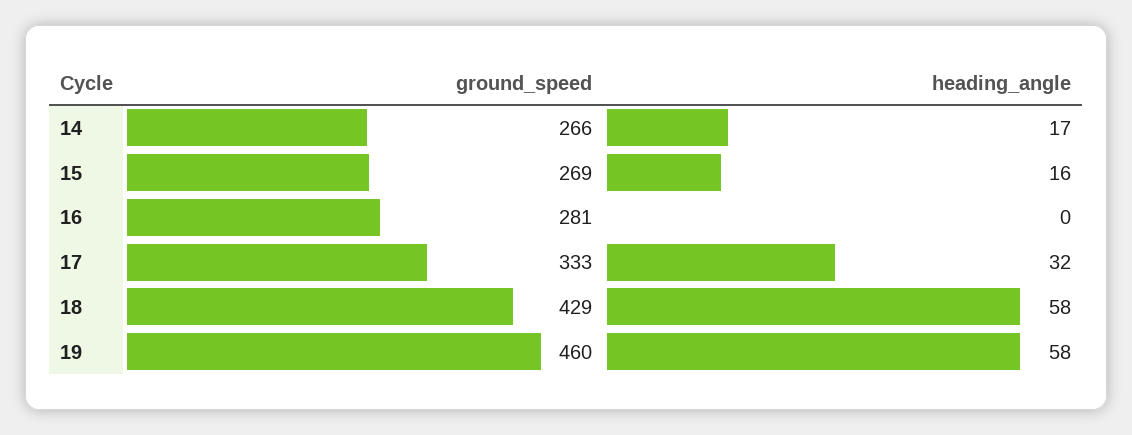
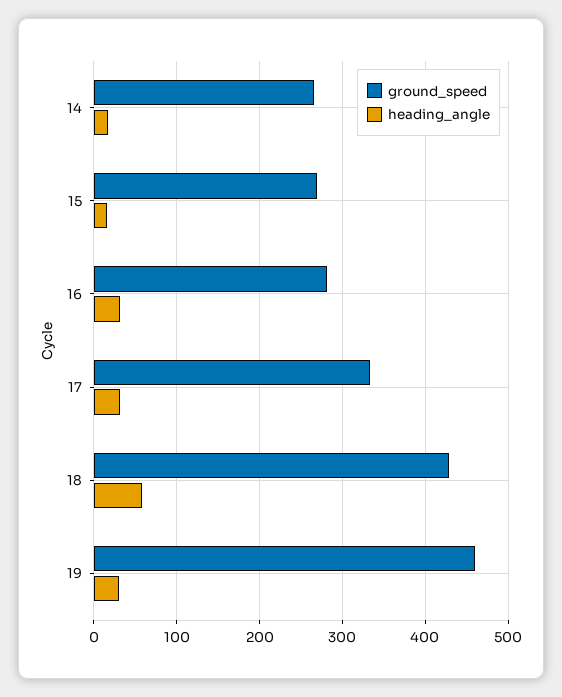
heading_angle, 16: 0 -> 30
heading_angle, 19: 58 -> 30

